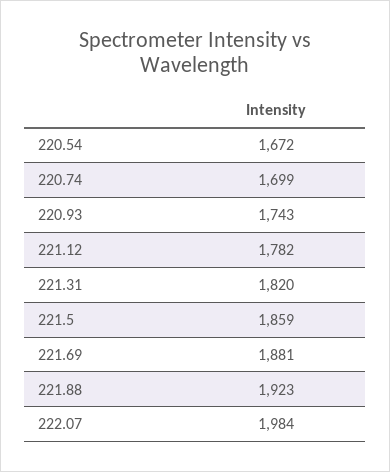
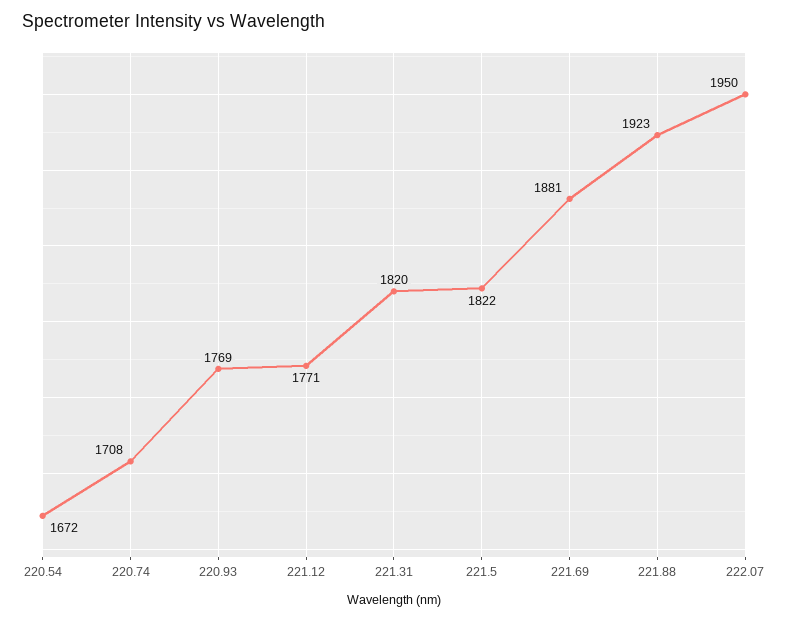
220.74: 1699 -> 1708
220.93: 1743 -> 1769
221.12: 1782 -> 1771
221.5: 1859 -> 1822
222.07: 1984 -> 1950

